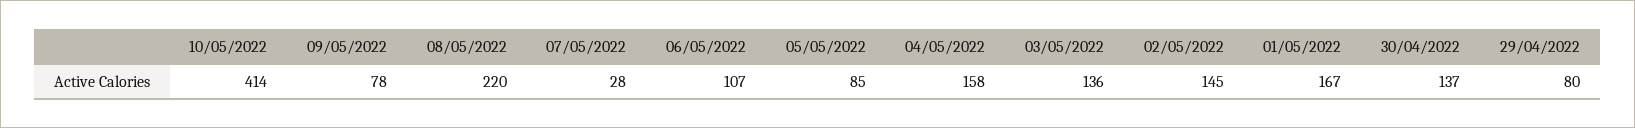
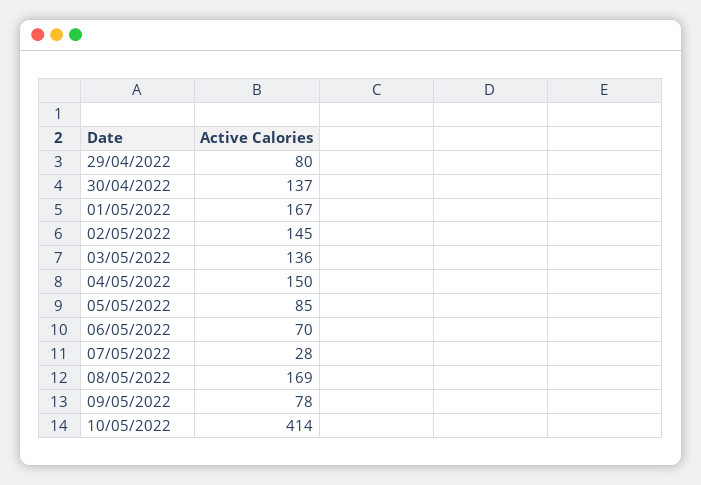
08/05/2022: 220 -> 169
06/05/2022: 107 -> 70
04/05/2022: 158 -> 150

